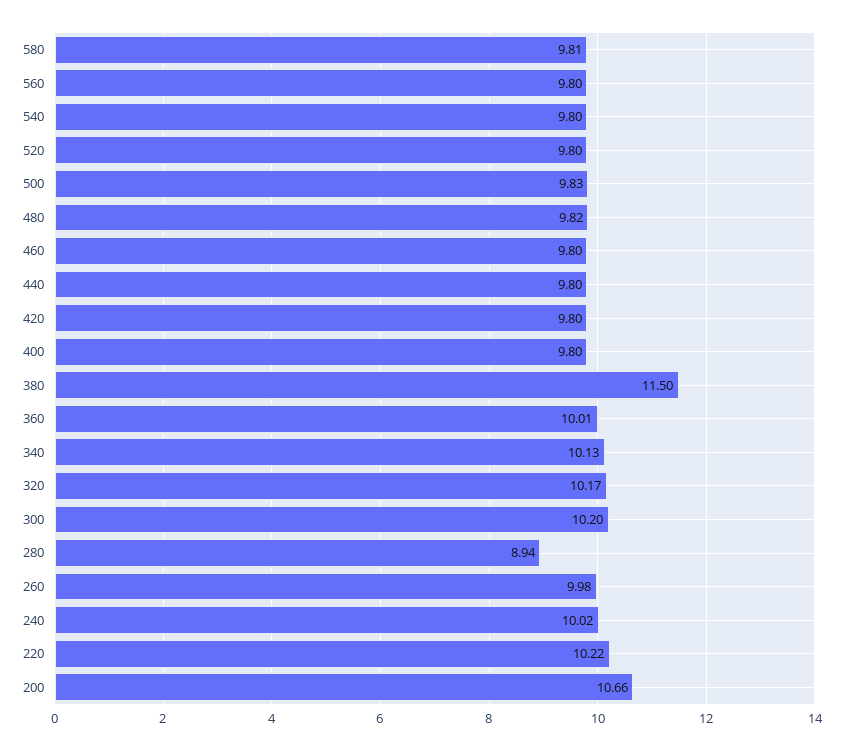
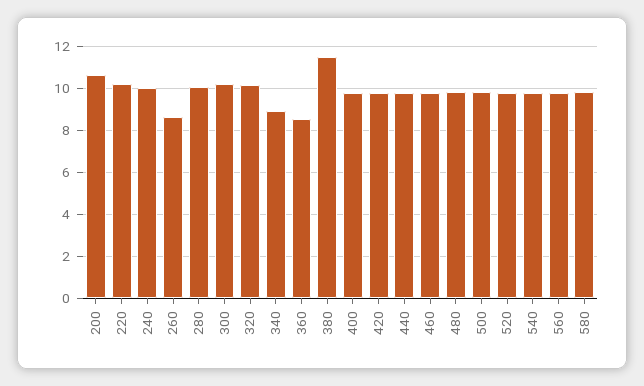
360: 10.01 -> 8.5
340: 10.13 -> 9
280: 8.94 -> 10
260: 9.98 -> 8.5

